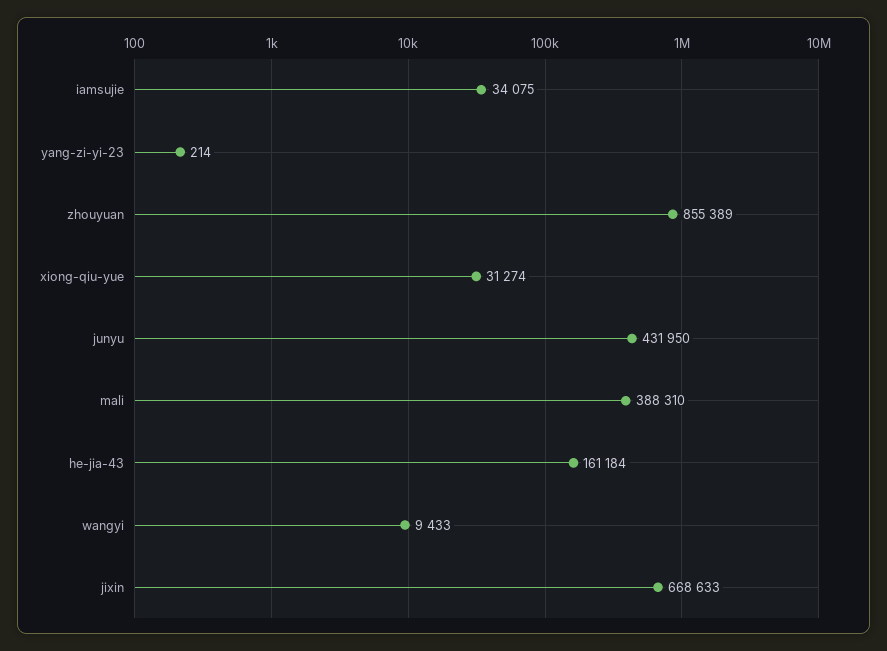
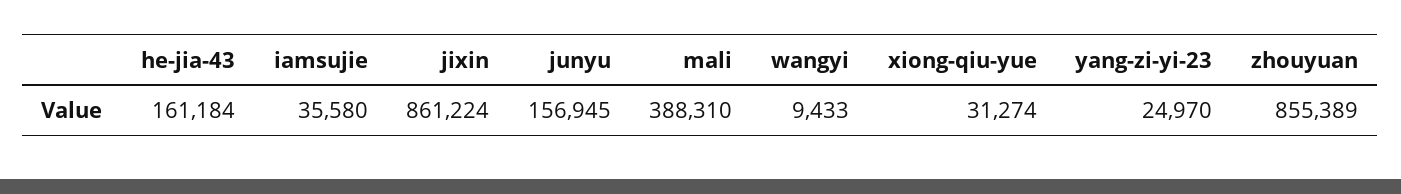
iamsujie: 34075 -> 35580
yang-zi-yi-23: 214 -> 24970
junyu: 431950 -> 156945
jixin: 668633 -> 861224

